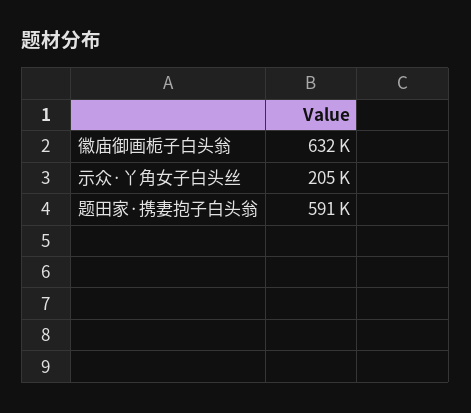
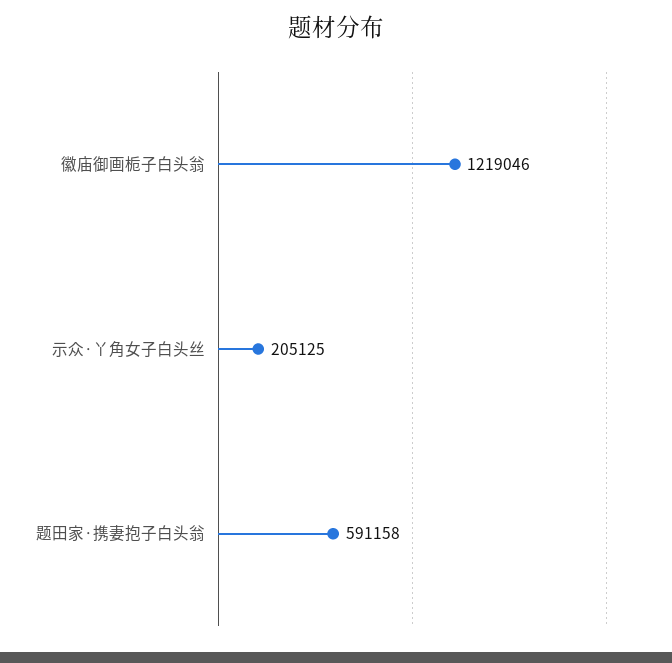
徽庙御画栀子白头翁: 632000 -> 1219046

